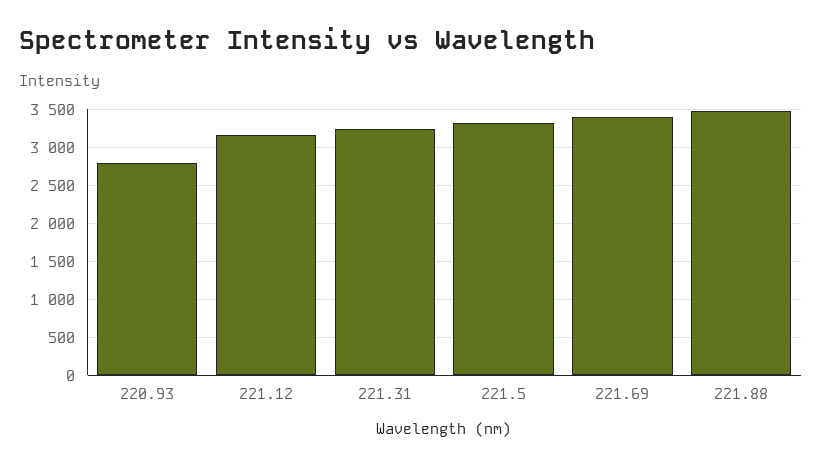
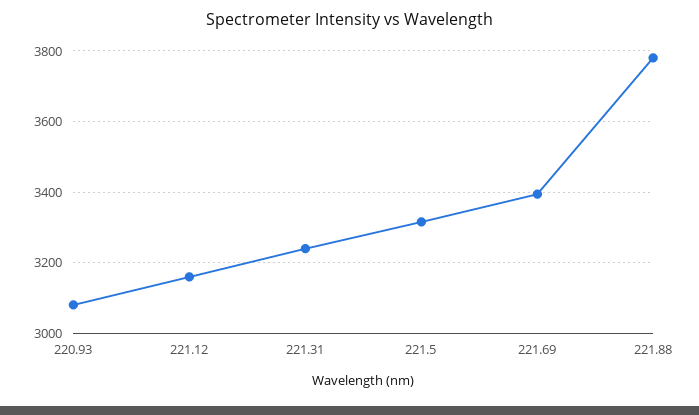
220.93: 2800 -> 3080
221.88: 3500 -> 3780

